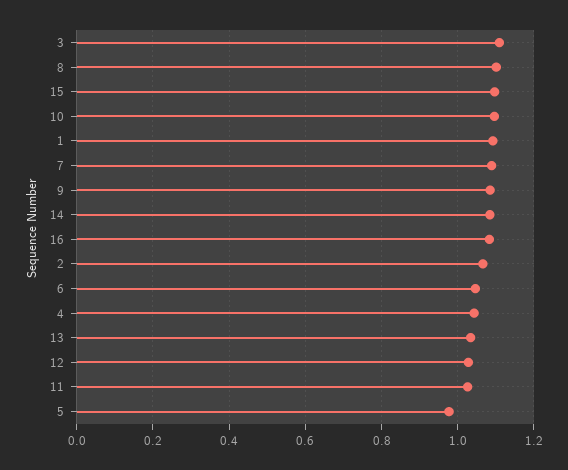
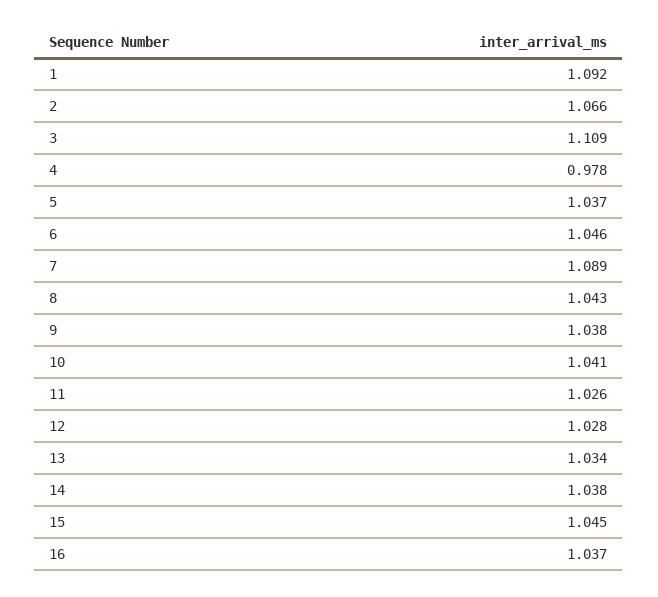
8: 1.1 -> 1.043
15: 1.1 -> 1.045
10: 1.1 -> 1.041
9: 1.08 -> 1.038
14: 1.08 -> 1.038
16: 1.08 -> 1.037
4: 1.04 -> 0.978
5: 0.98 -> 1.037

